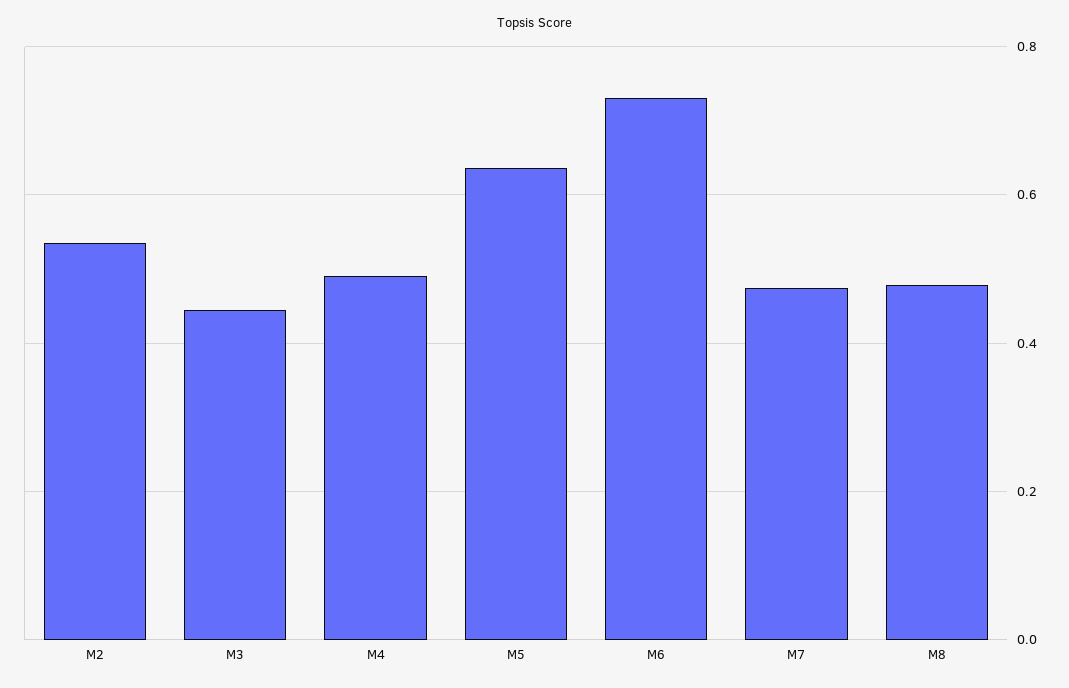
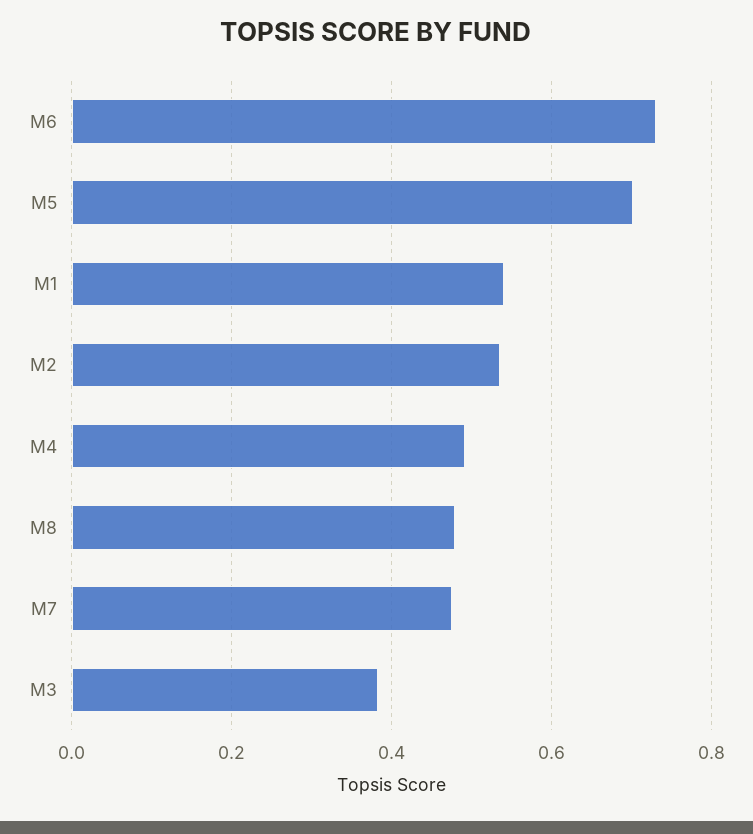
M3: 0.44 -> 0.38
M5: 0.64 -> 0.7
M1: none -> 0.54

